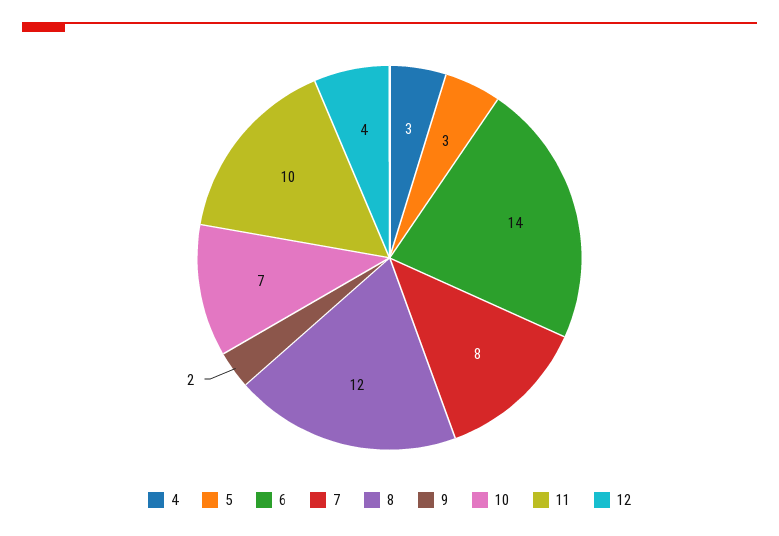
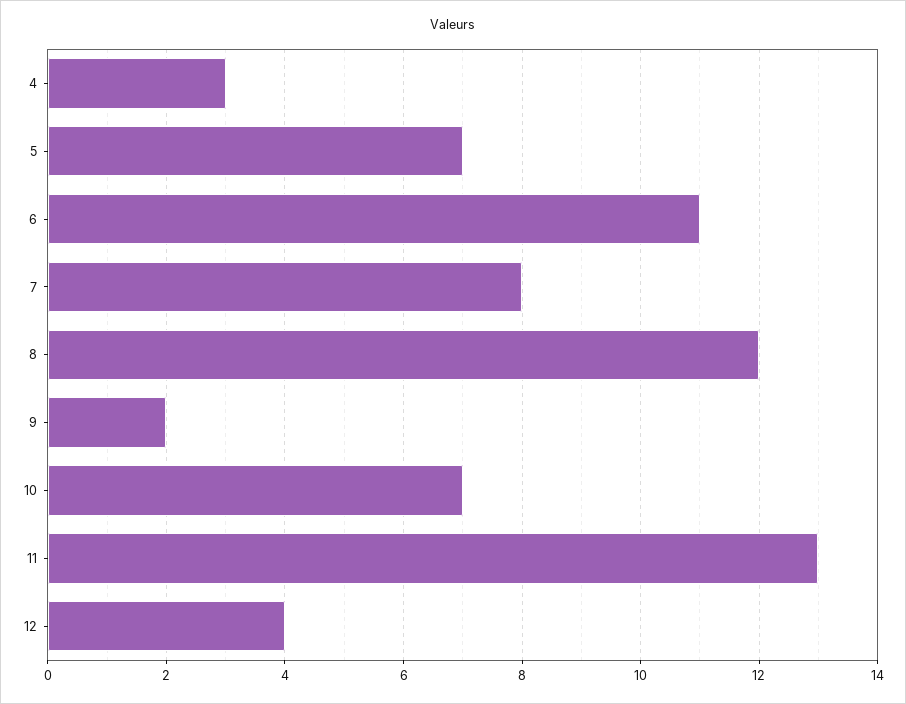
5: 3 -> 7
6: 14 -> 11
11: 10 -> 13

